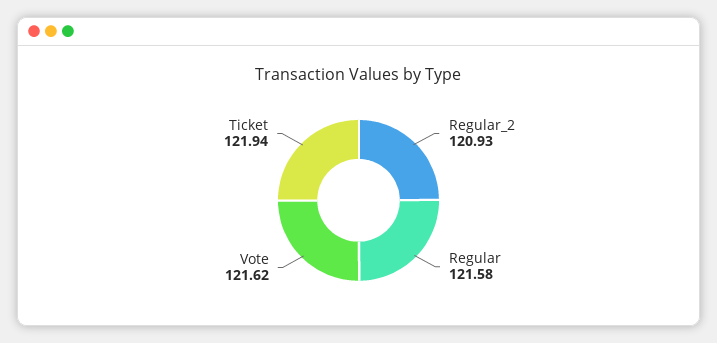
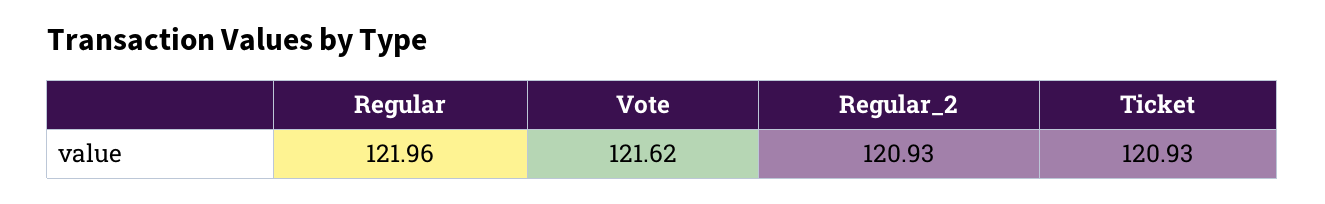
Regular: 121.58 -> 121.96
Ticket: 121.94 -> 120.93

